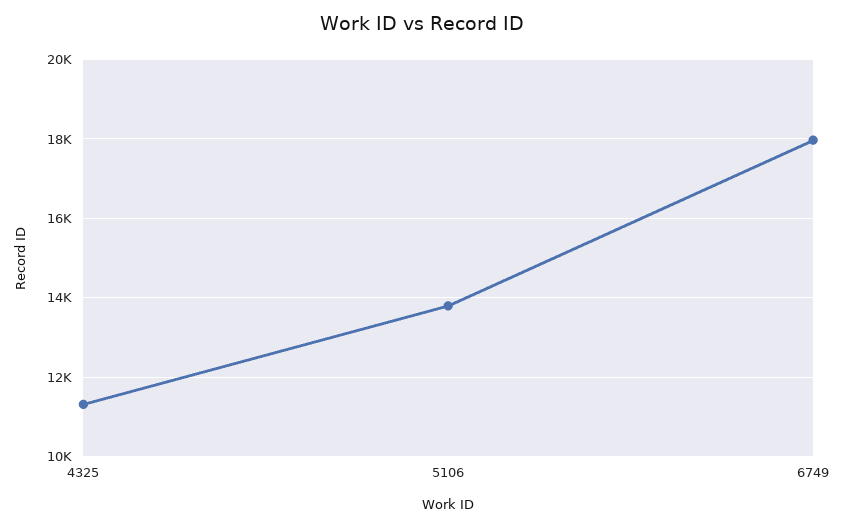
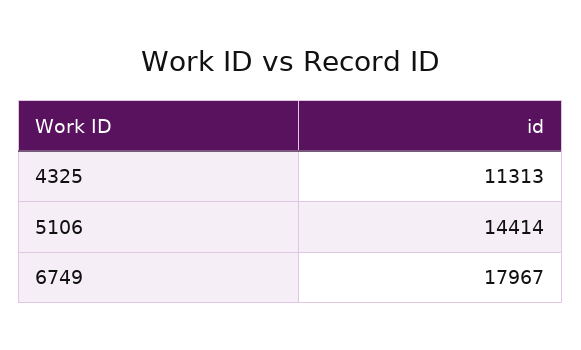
5106: 13800 -> 14414

